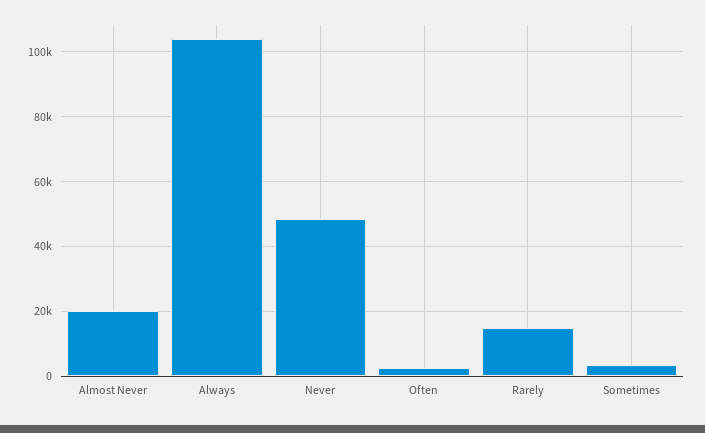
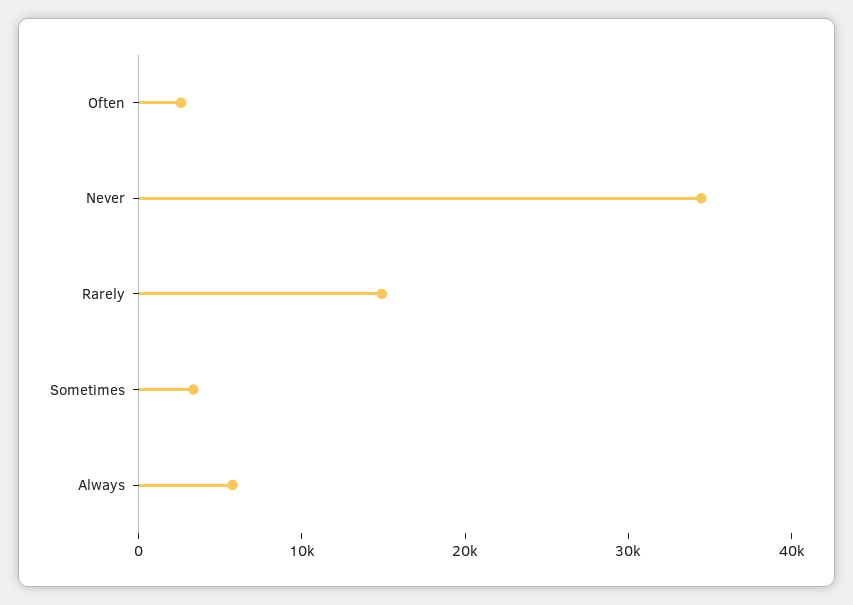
Almost Never: 20000 -> none
Always: 104000 -> 6000
Never: 48000 -> 34000

